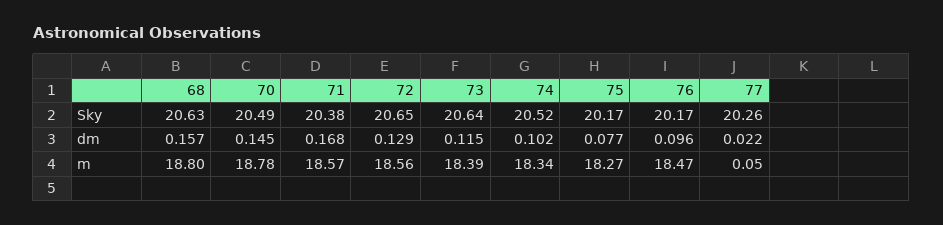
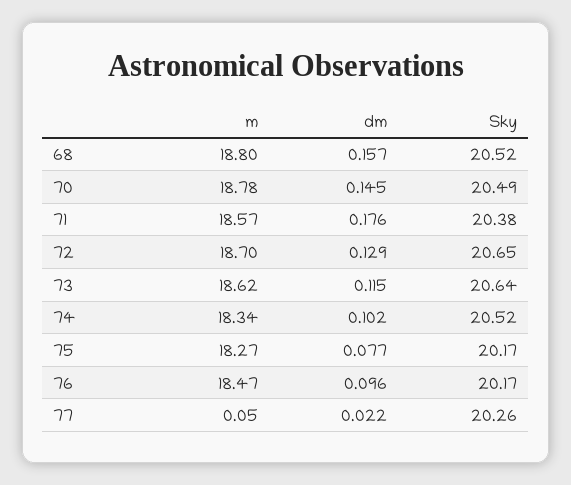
68, Sky: 20.63 -> 20.52
71, dm: 0.168 -> 0.176
72, m: 18.56 -> 18.7
73, m: 18.39 -> 18.62

